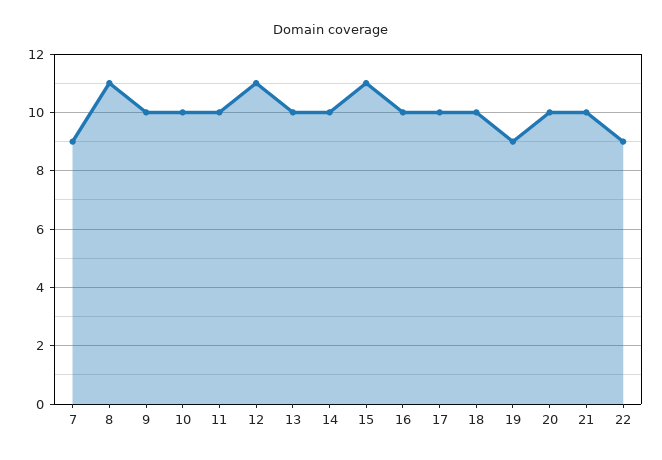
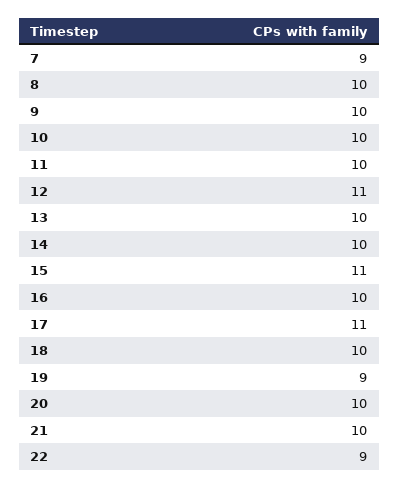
8: 11 -> 10
17: 10 -> 11

